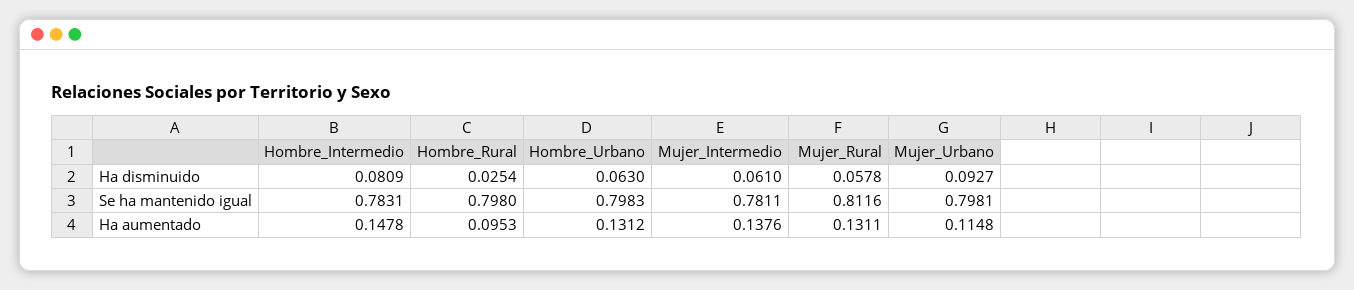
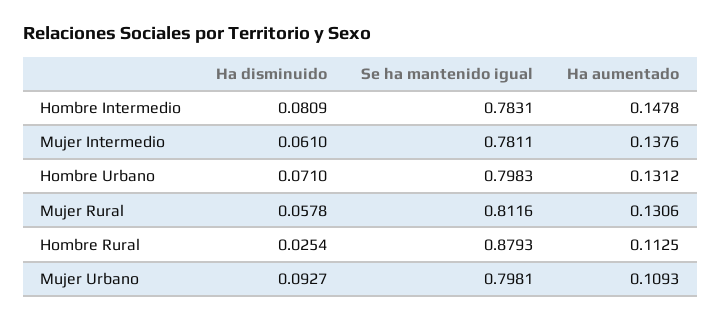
Hombre_Urbano, Ha disminuido: 0.063 -> 0.071
Hombre_Rural, Se ha mantenido igual: 0.798 -> 0.8793
Hombre_Rural, Ha aumentado: 0.0953 -> 0.1125
Mujer_Rural, Ha aumentado: 0.1311 -> 0.1306
Mujer_Urbano, Ha aumentado: 0.1148 -> 0.1093

